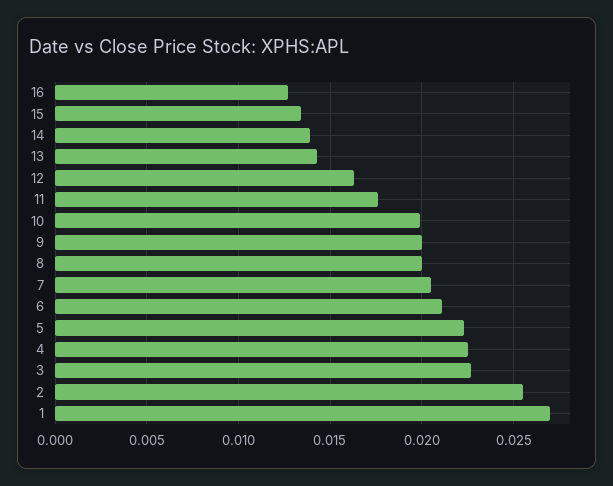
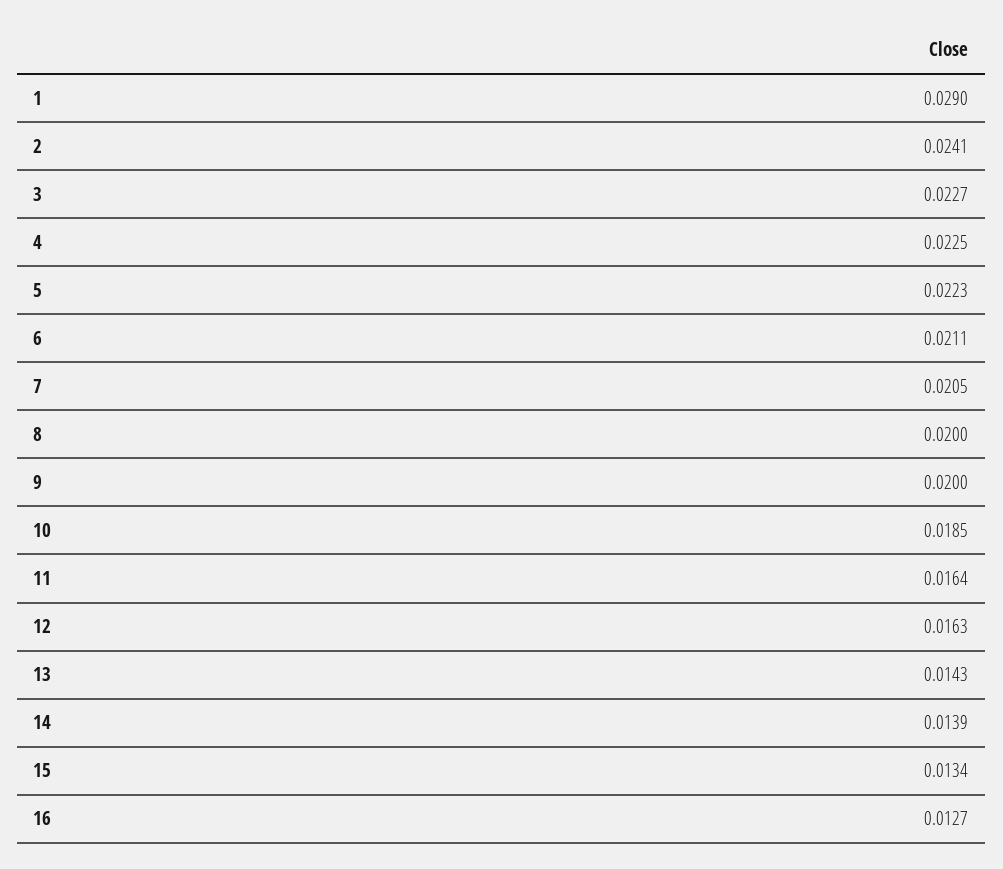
11: 0.0175 -> 0.0164
10: 0.02 -> 0.0185
2: 0.0255 -> 0.0241
1: 0.027 -> 0.029

